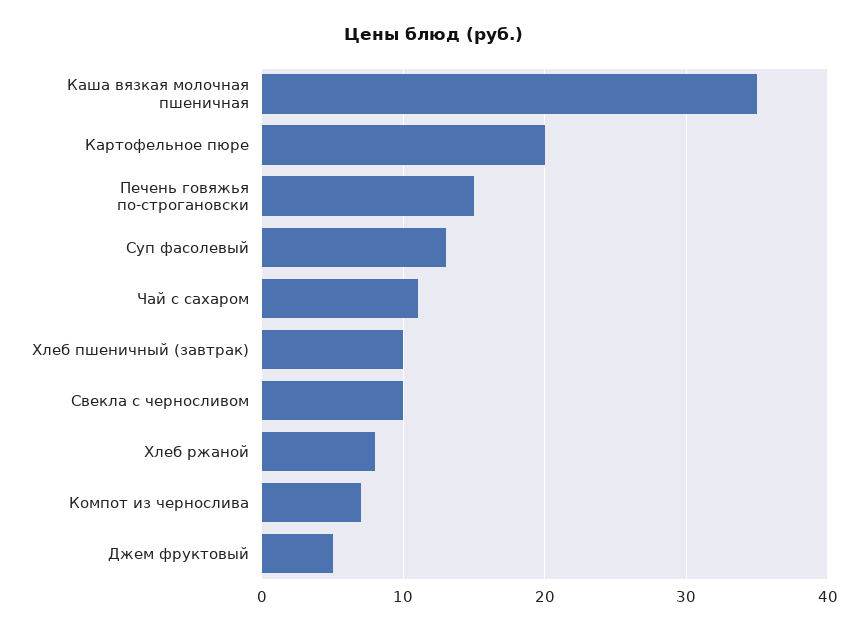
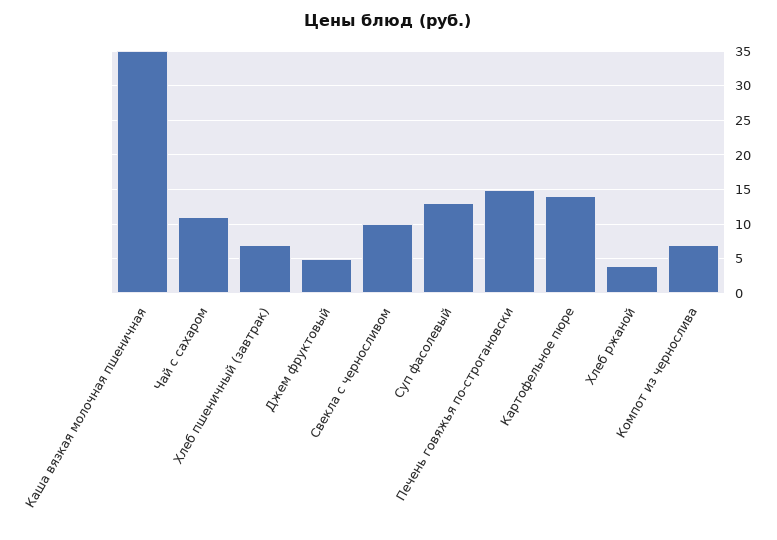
Картофельное пюре: 20 -> 14
Хлеб пшеничный (завтрак): 10 -> 7
Хлеб ржаной: 8 -> 4

